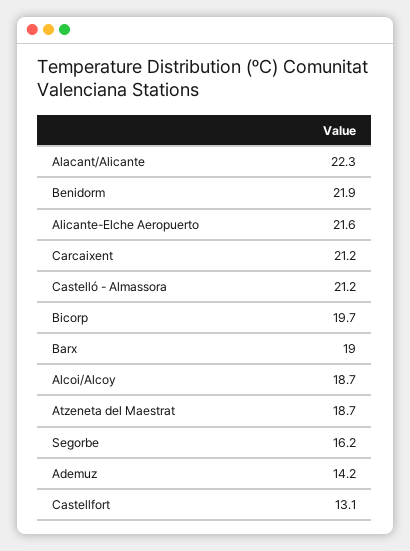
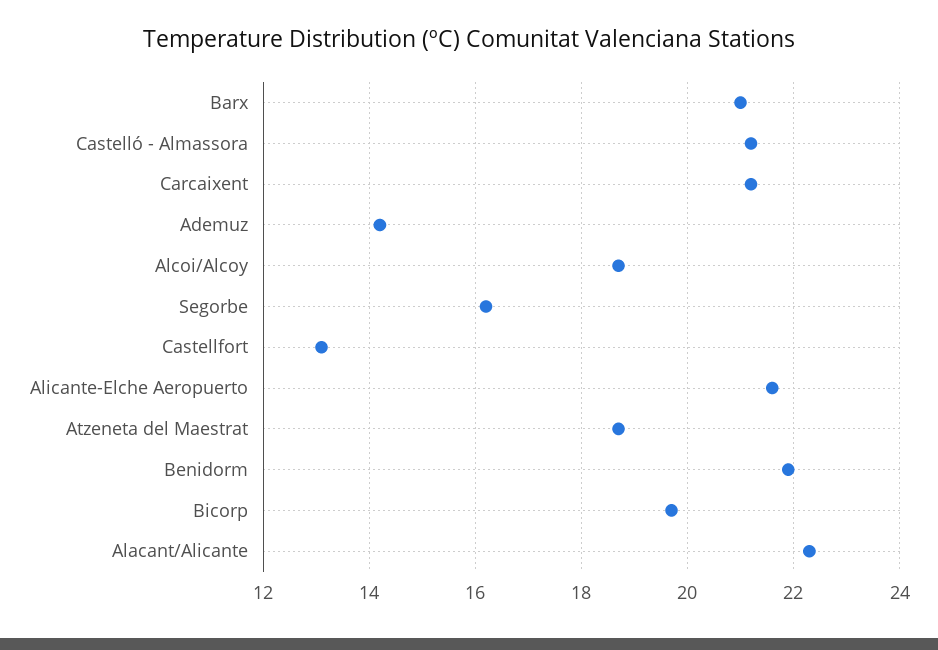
Barx: 19 -> 21

